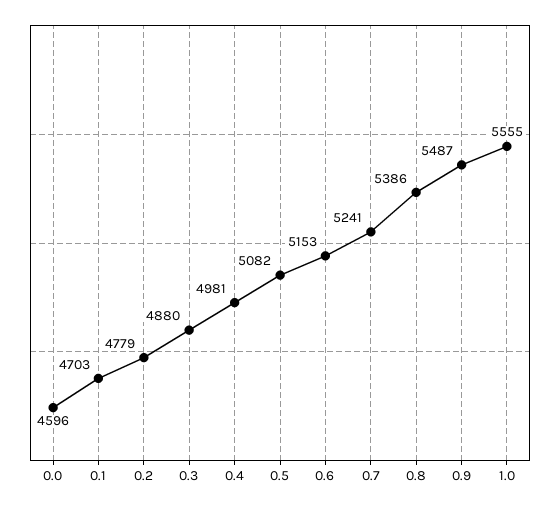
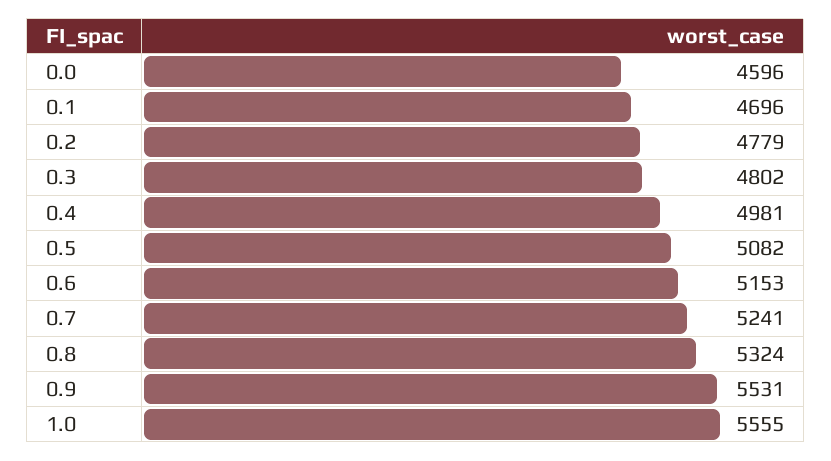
0.1: 4703 -> 4696
0.3: 4880 -> 4802
0.8: 5386 -> 5324
0.9: 5487 -> 5531

